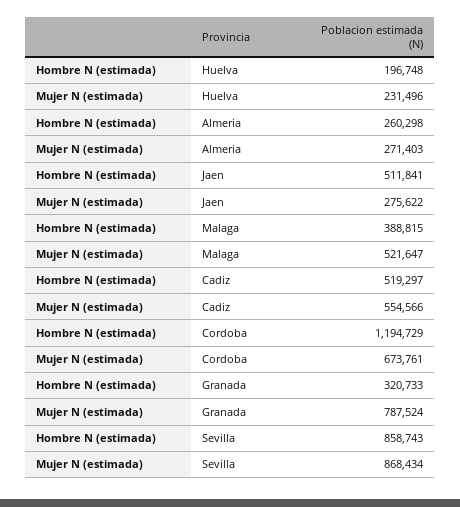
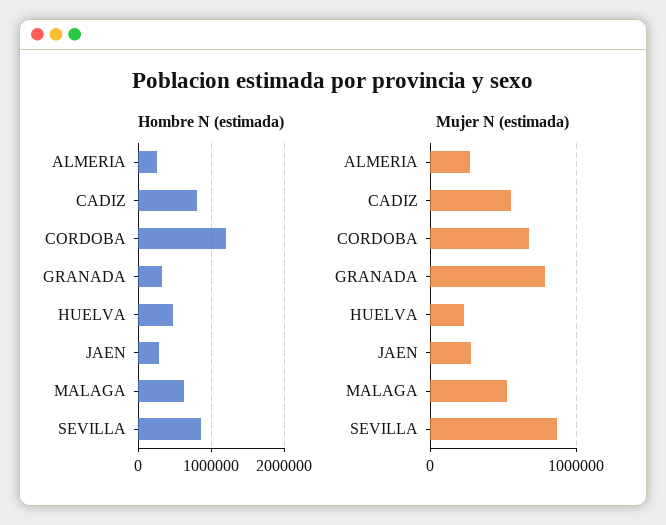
Hombre N (estimada), Huelva: 196748 -> 500000
Hombre N (estimada), Jaen: 511841 -> 300000
Hombre N (estimada), Malaga: 388815 -> 600000
Hombre N (estimada), Cadiz: 519297 -> 800000

